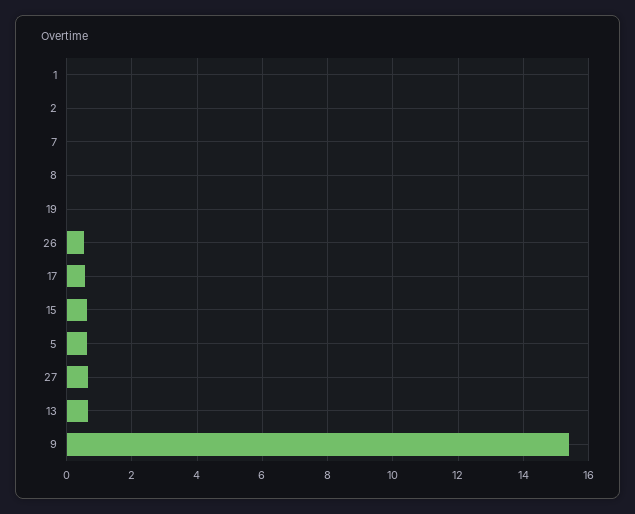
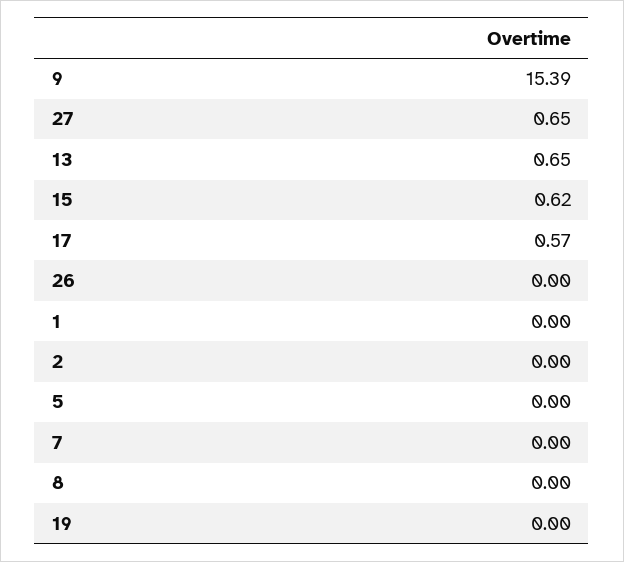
26: 0.6 -> 0
5: 0.6 -> 0

